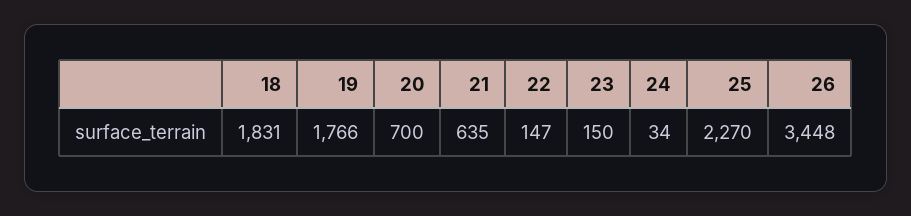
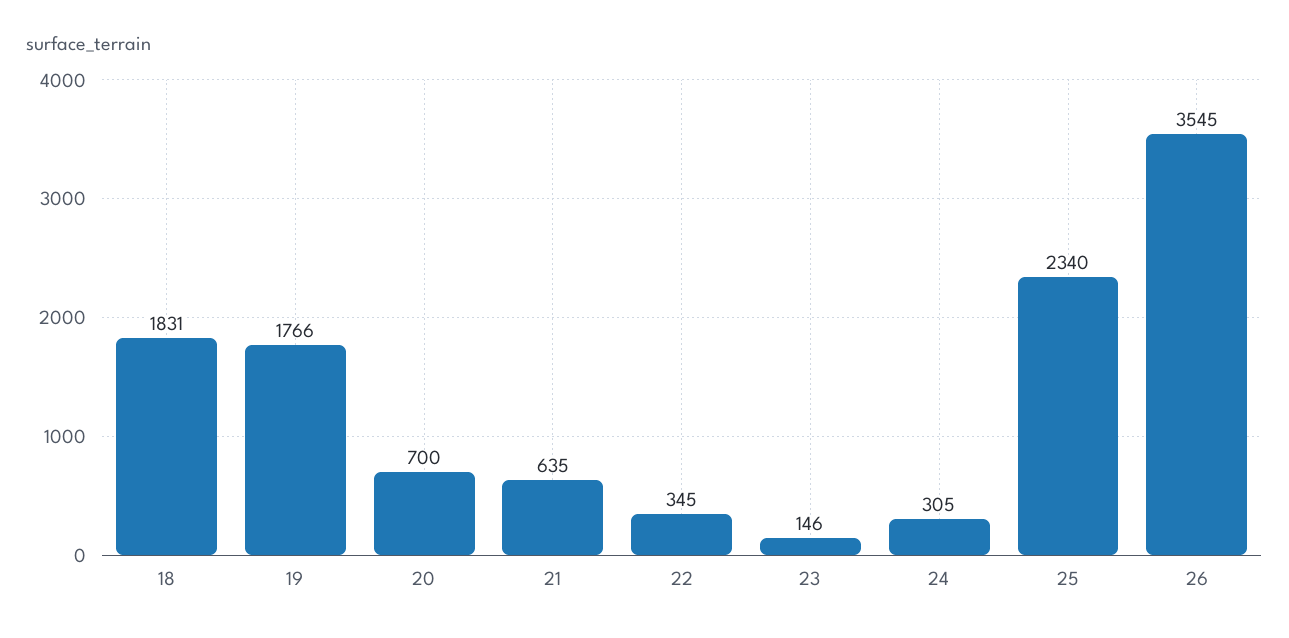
22: 147 -> 345
23: 150 -> 146
24: 34 -> 305
25: 2270 -> 2340
26: 3448 -> 3545

